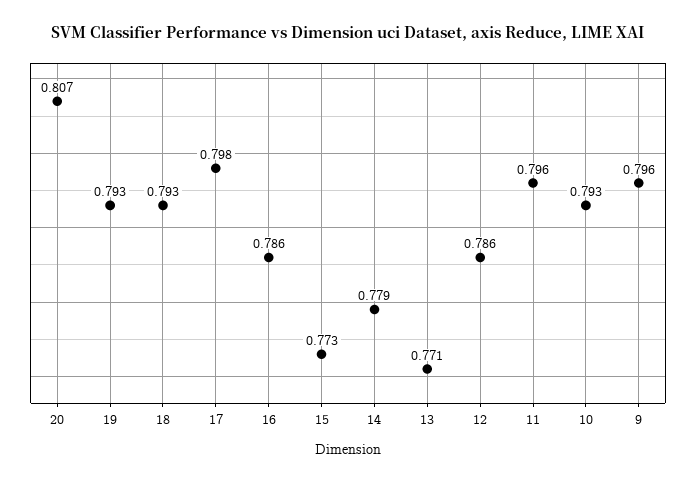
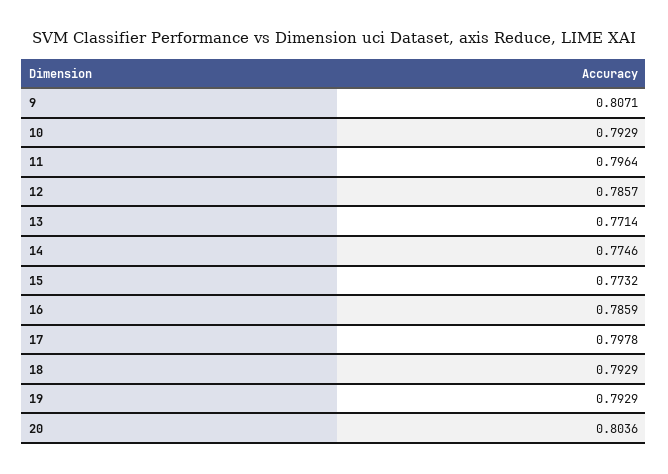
20: 0.807 -> 0.8036
14: 0.779 -> 0.7746
9: 0.796 -> 0.8071

